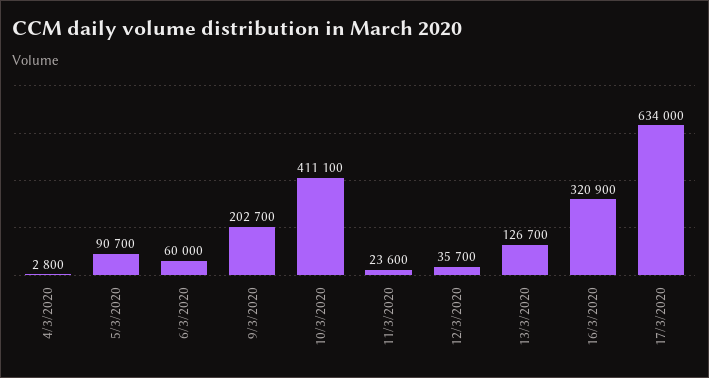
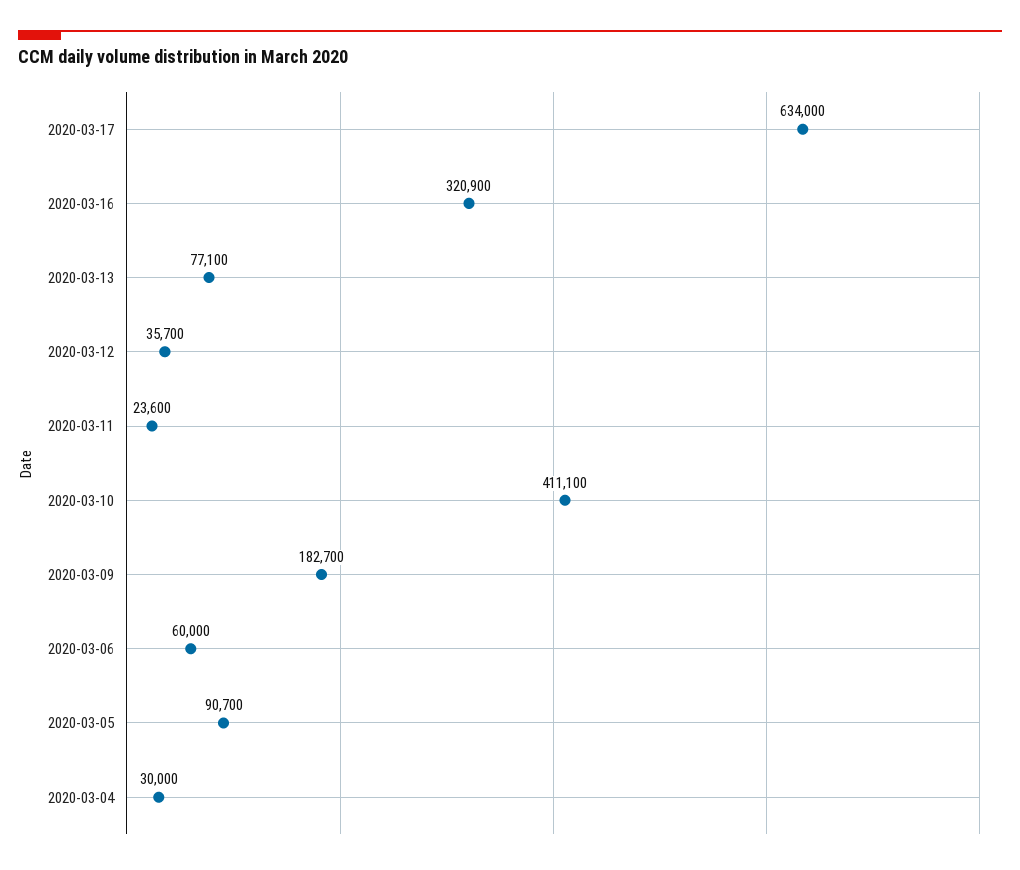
4/3/2020: 2800 -> 30000
9/3/2020: 202700 -> 182700
13/3/2020: 126700 -> 77100

